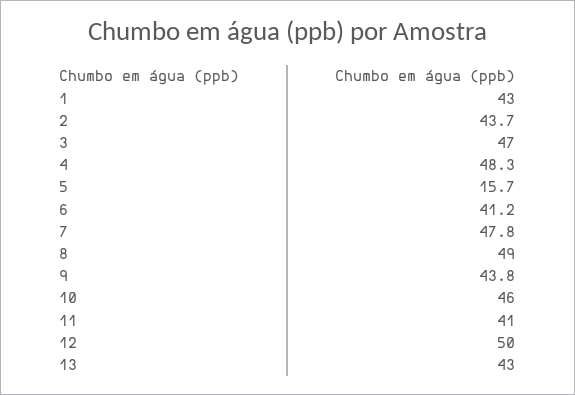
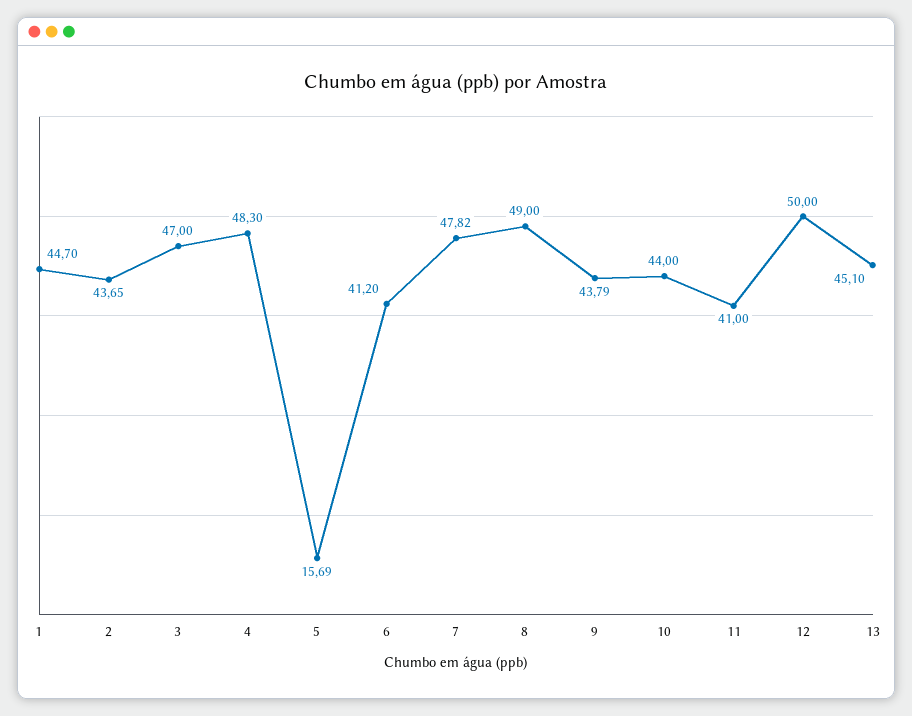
1: 43 -> 44.7
10: 46 -> 44
13: 43 -> 45.1

